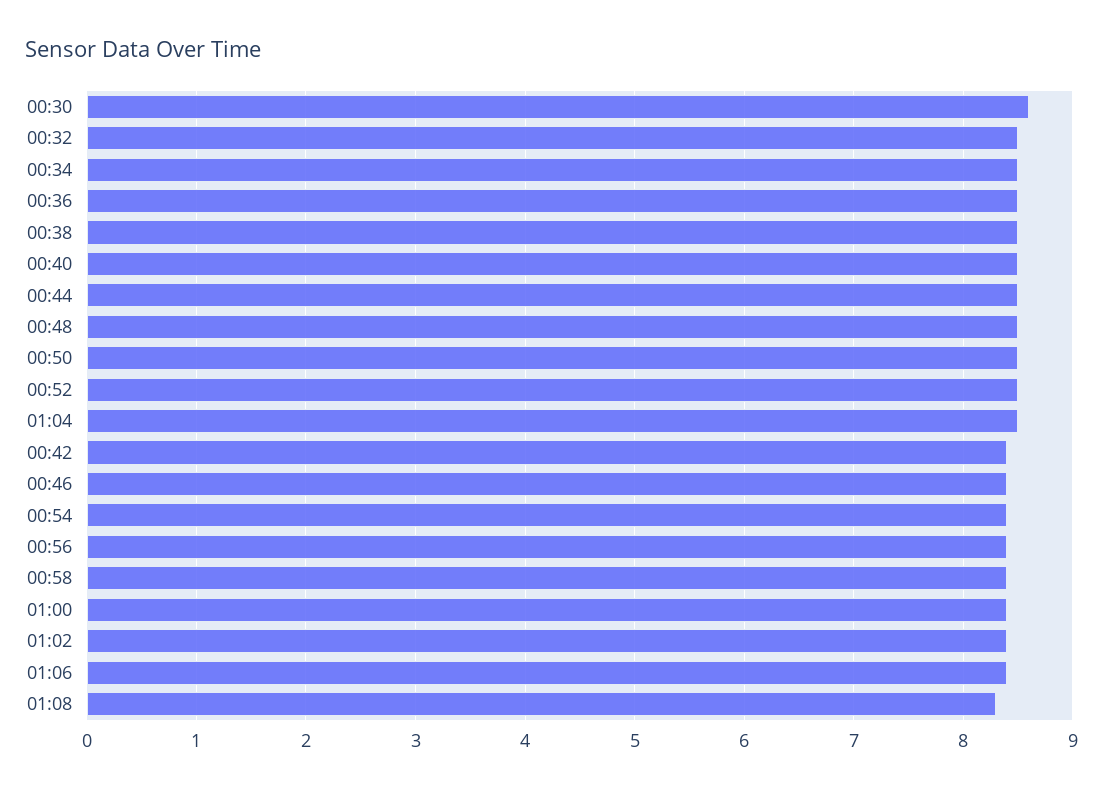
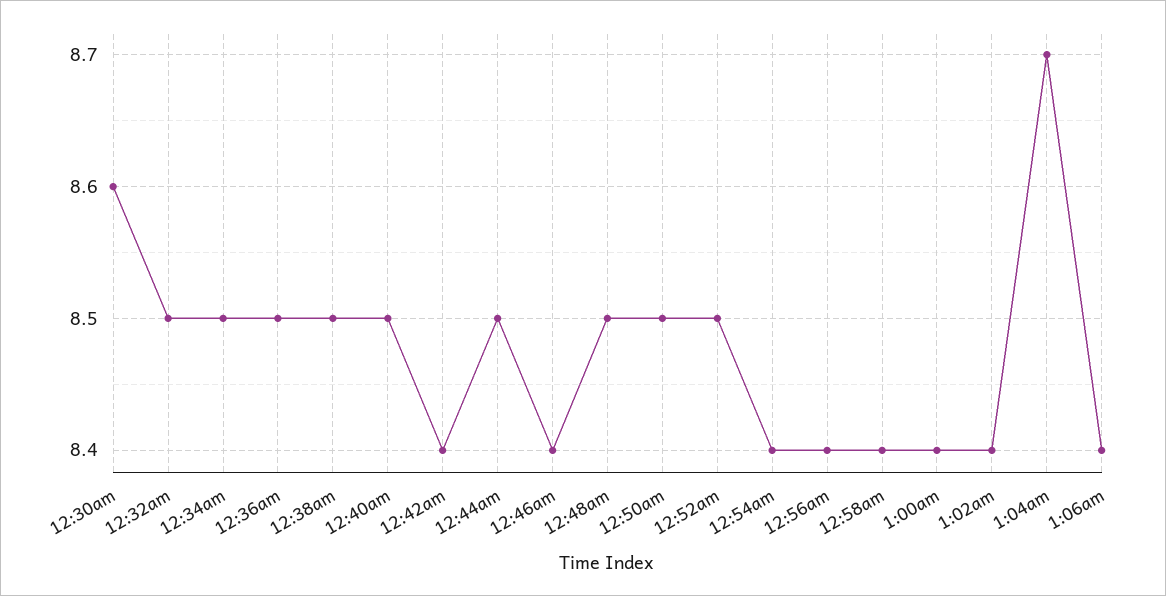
01:04: 8.5 -> 8.7
01:08: 8.3 -> none

